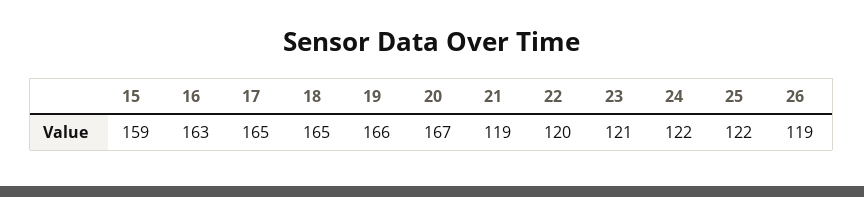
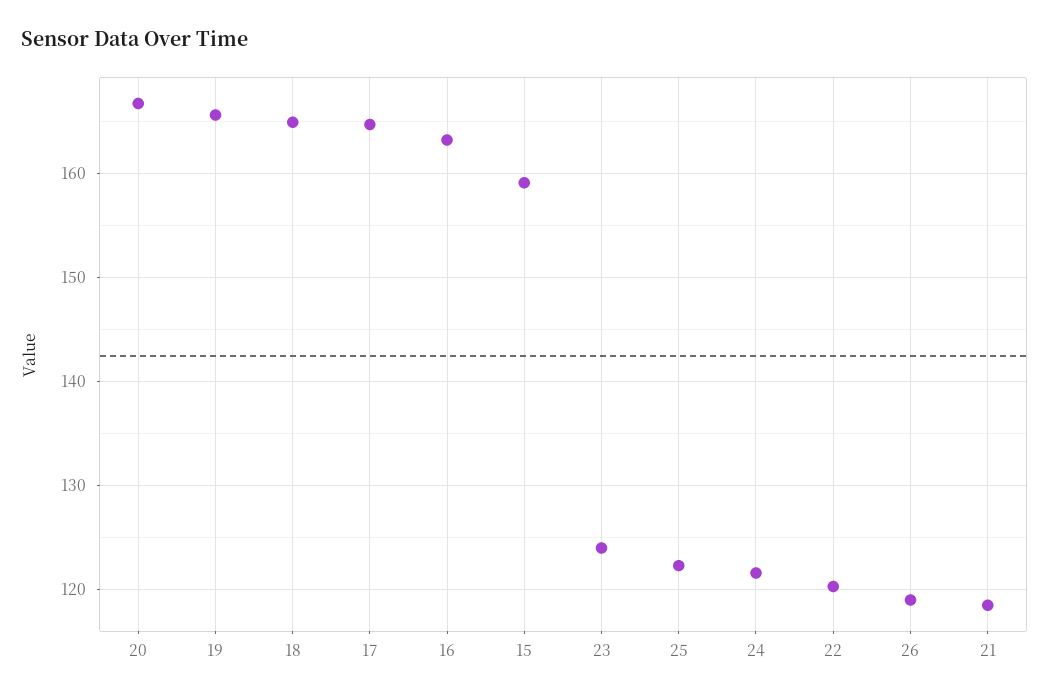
23: 121 -> 124

